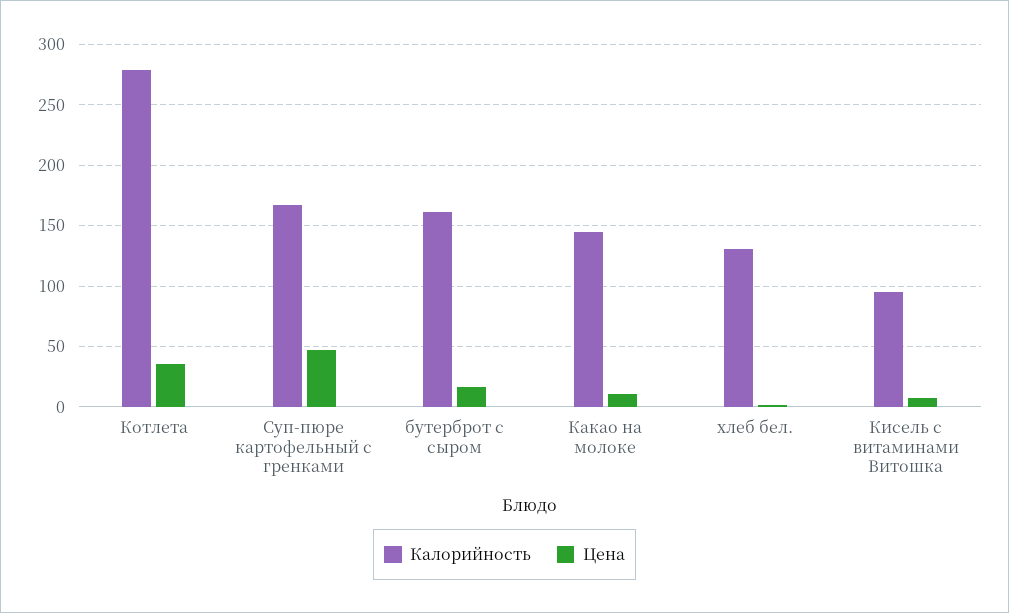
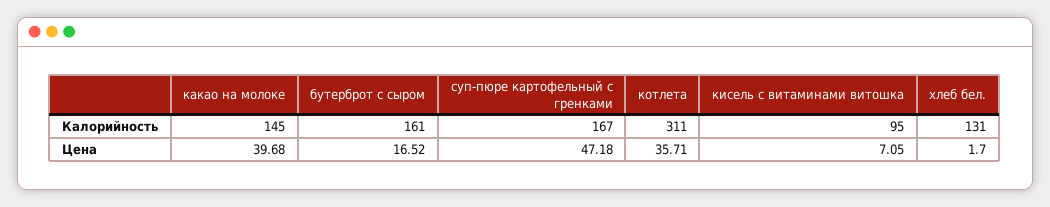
Калорийность, Котлета: 280 -> 311
Цена, Какао на молоке: 10 -> 39.68

